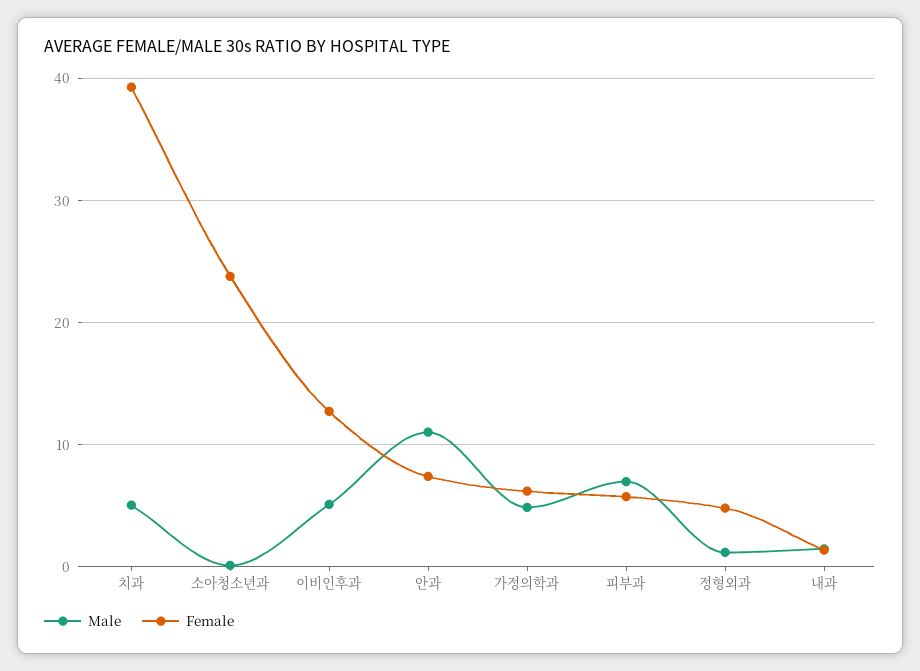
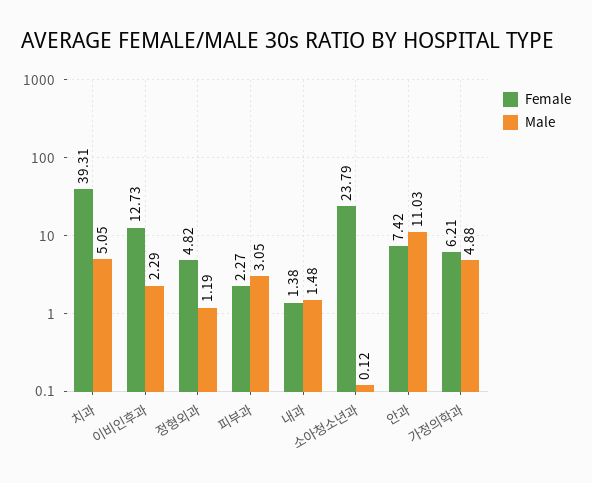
Male, 이비인후과: 5 -> 2.29
Male, 피부과: 7 -> 3.05
Female, 피부과: 6 -> 2.27

